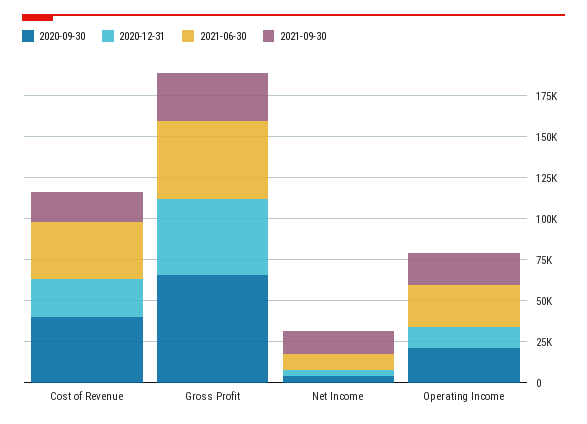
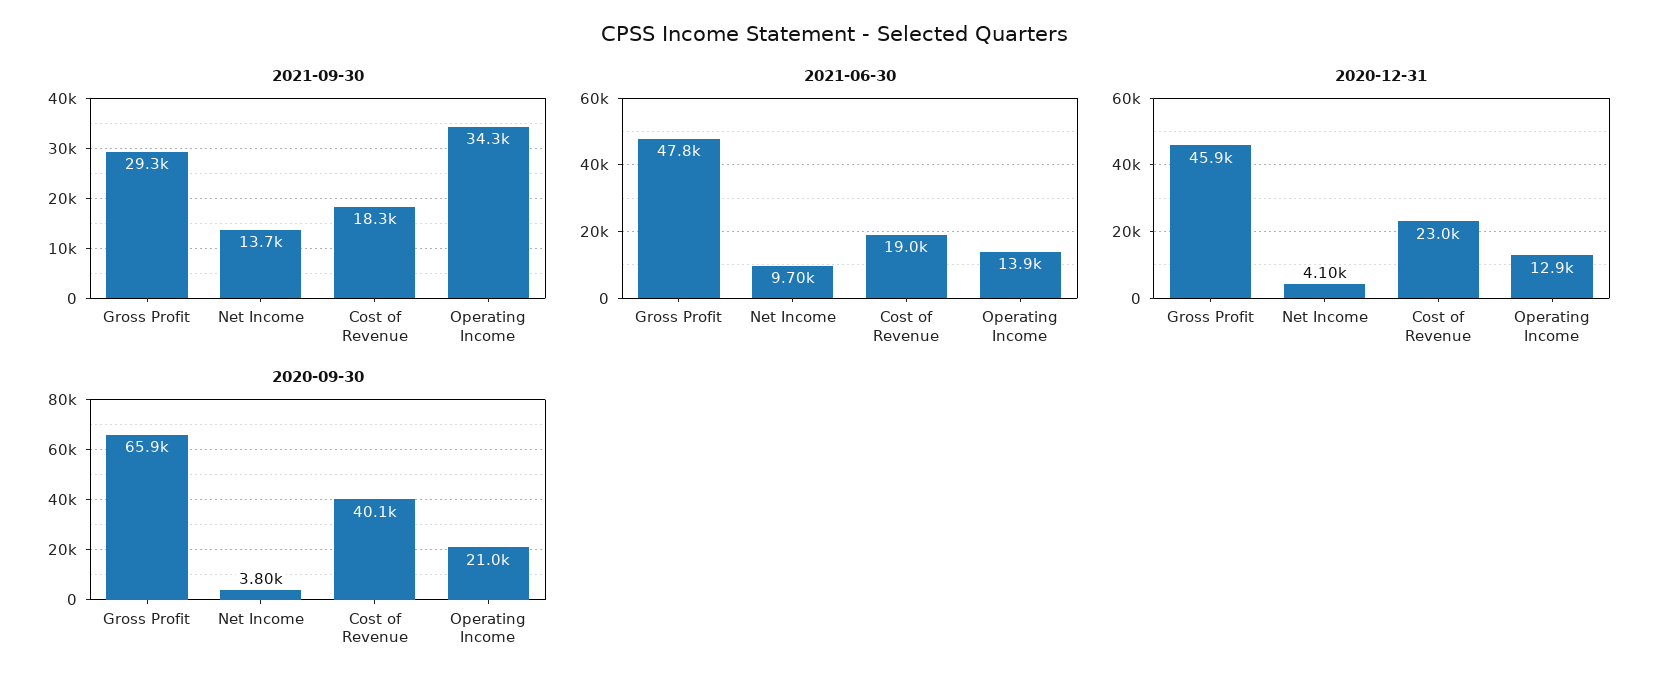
2021-06-30, Cost of Revenue: 35000 -> 19000
2021-06-30, Operating Income: 25000 -> 13900
2021-09-30, Operating Income: 20000 -> 34300

